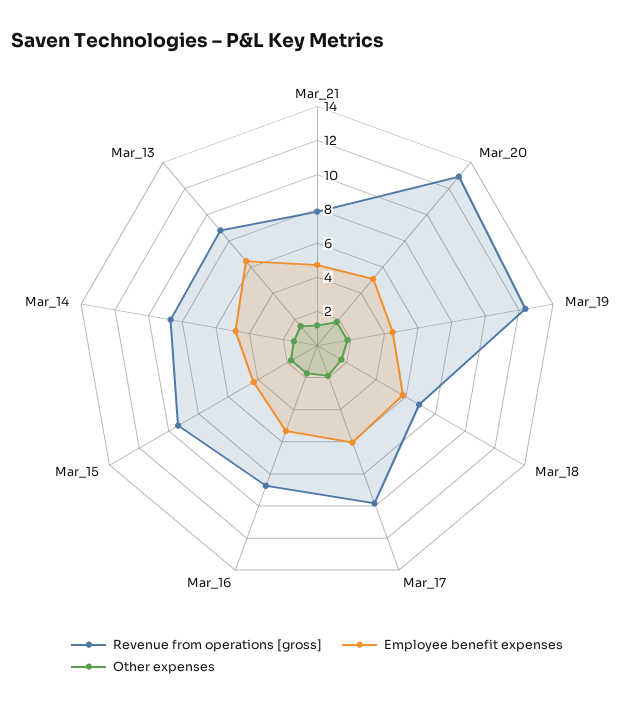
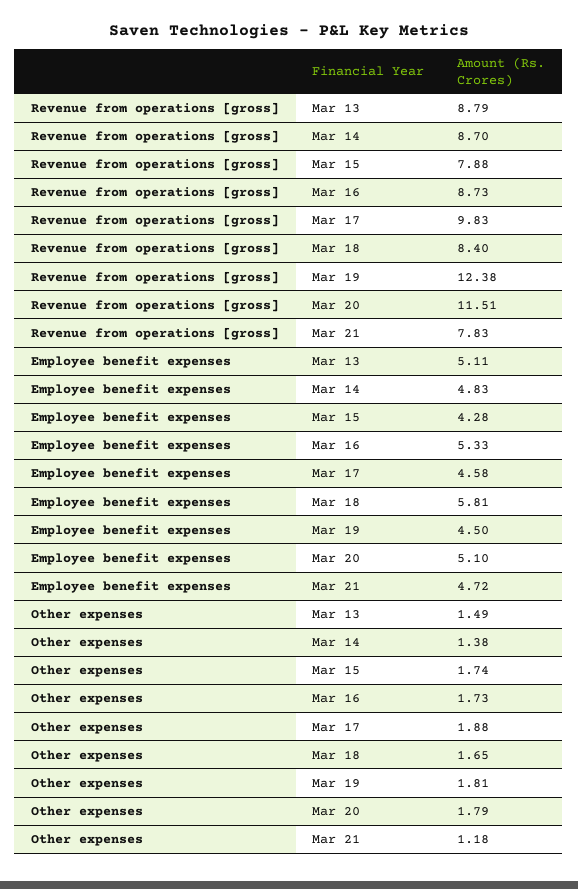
Revenue from operations [gross], Mar_20: 13 -> 11.51
Revenue from operations [gross], Mar_18: 7 -> 8.4
Employee benefit expenses, Mar_17: 6 -> 4.58
Revenue from operations [gross], Mar_15: 9.5 -> 7.88
Employee benefit expenses, Mar_13: 6.5 -> 5.11

